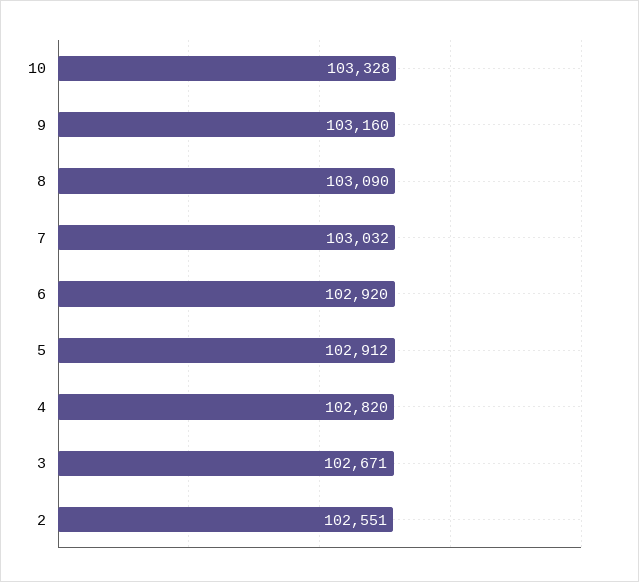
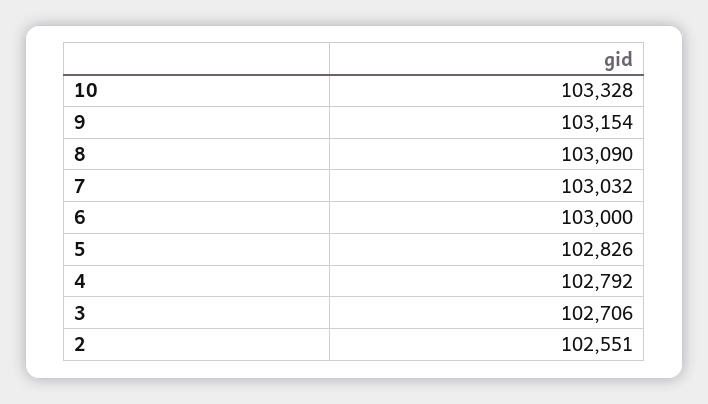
9: 103160 -> 103154
6: 102920 -> 103000
5: 102912 -> 102826
4: 102820 -> 102792
3: 102671 -> 102706

